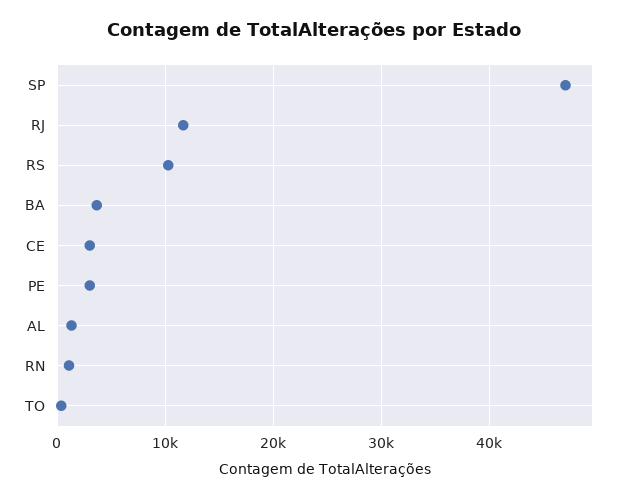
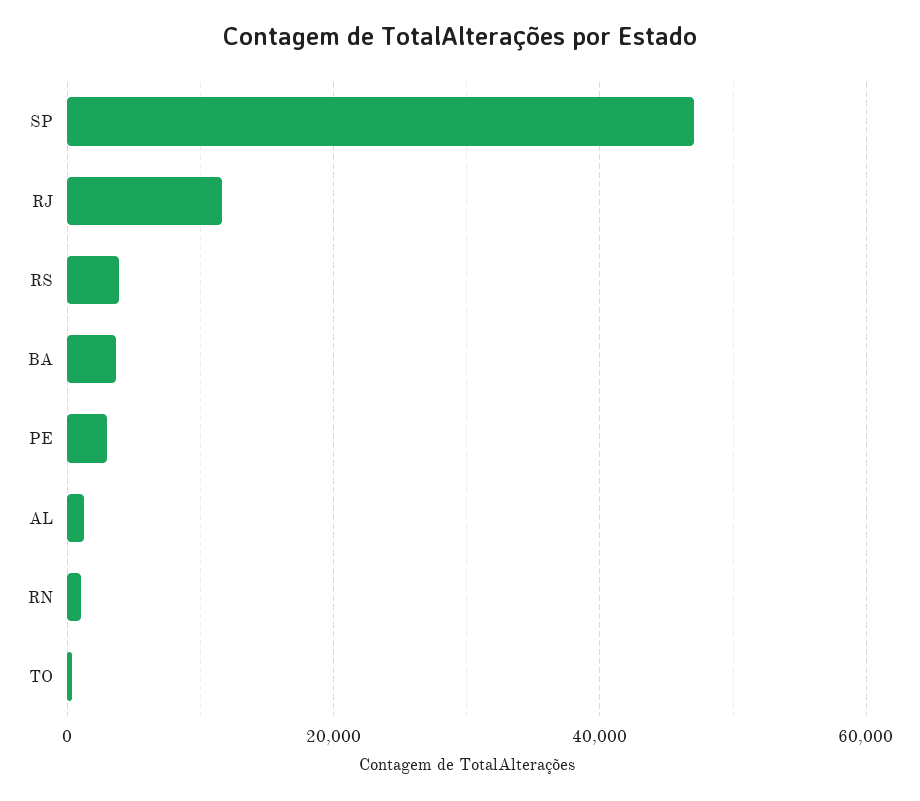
RS: 10000 -> 4000
CE: 3000 -> none

